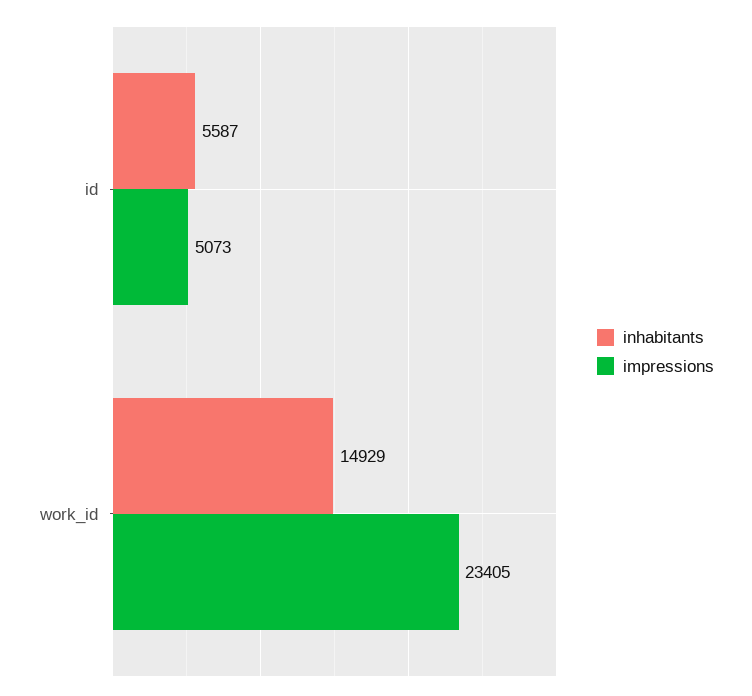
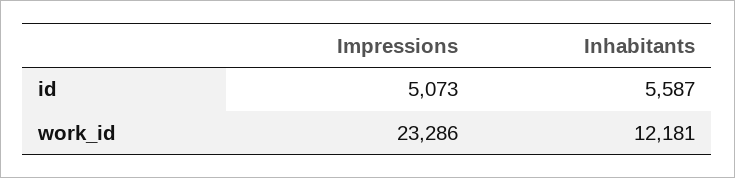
inhabitants, work_id: 14929 -> 12181
impressions, work_id: 23405 -> 23286

